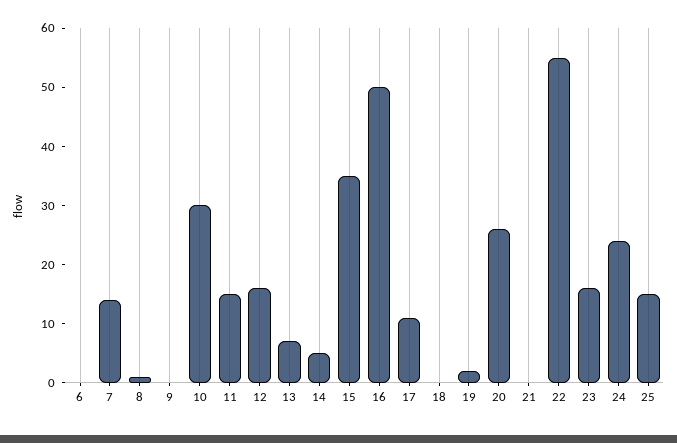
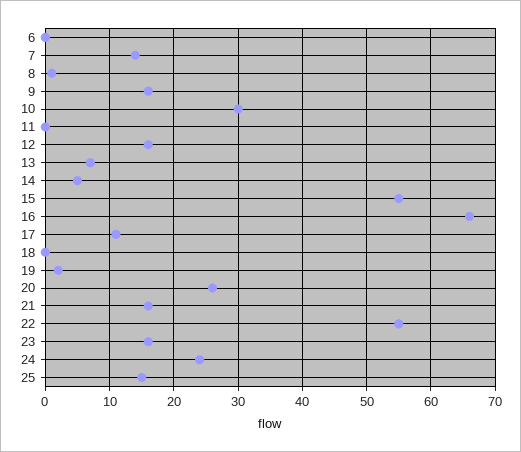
9: 0 -> 16
11: 15 -> 0
15: 35 -> 55
16: 50 -> 66
21: 0 -> 16

